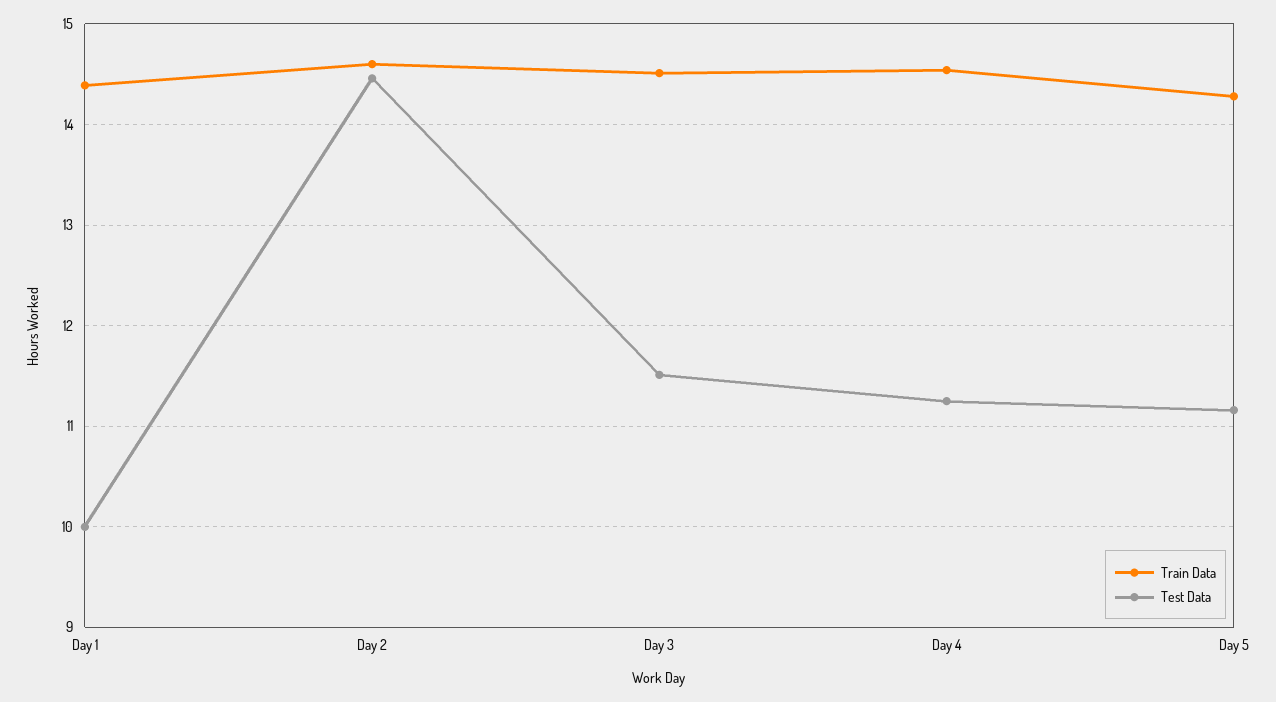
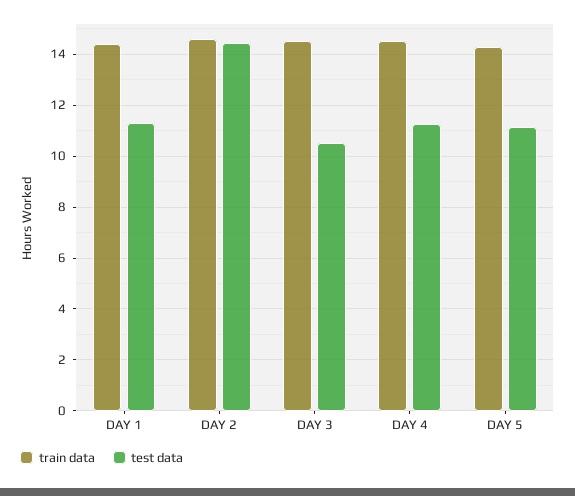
Test Data, Day 1: 10 -> 11.25
Test Data, Day 3: 11.5 -> 10.5

